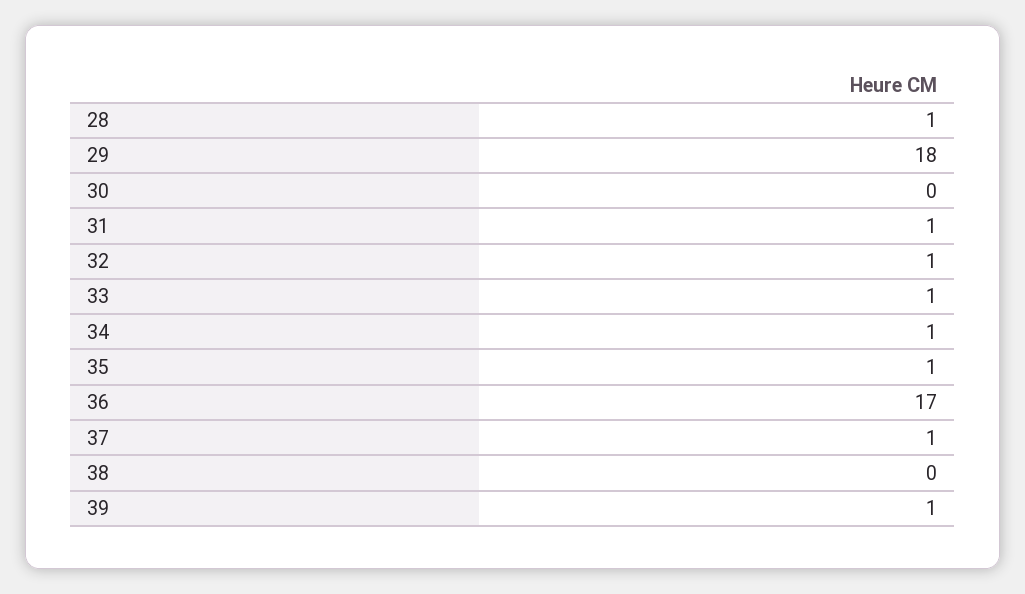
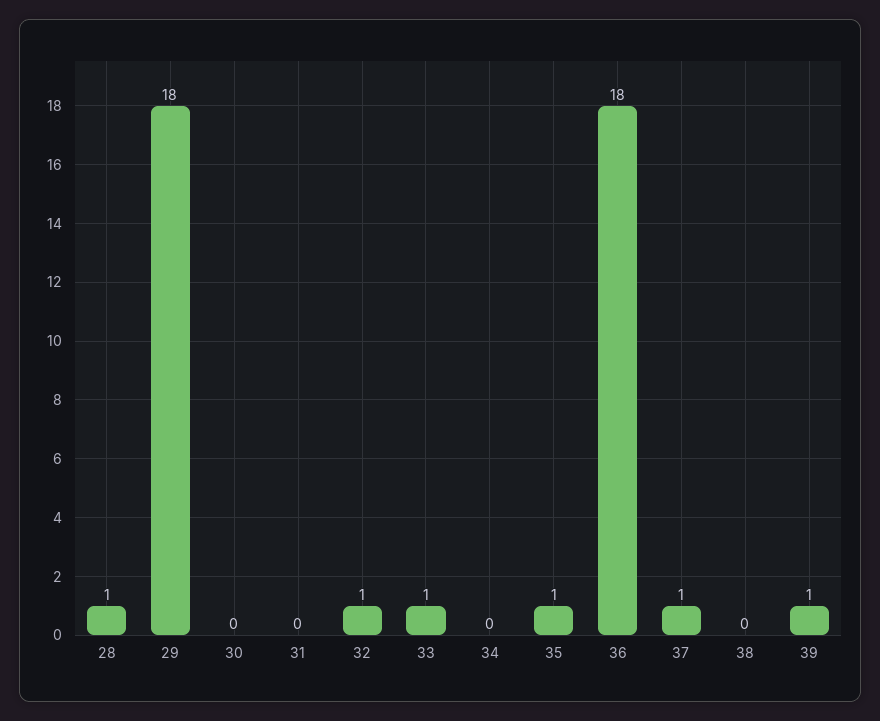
31: 1 -> 0
34: 1 -> 0
36: 17 -> 18

